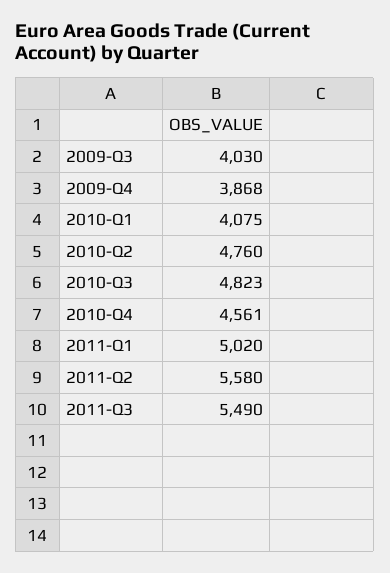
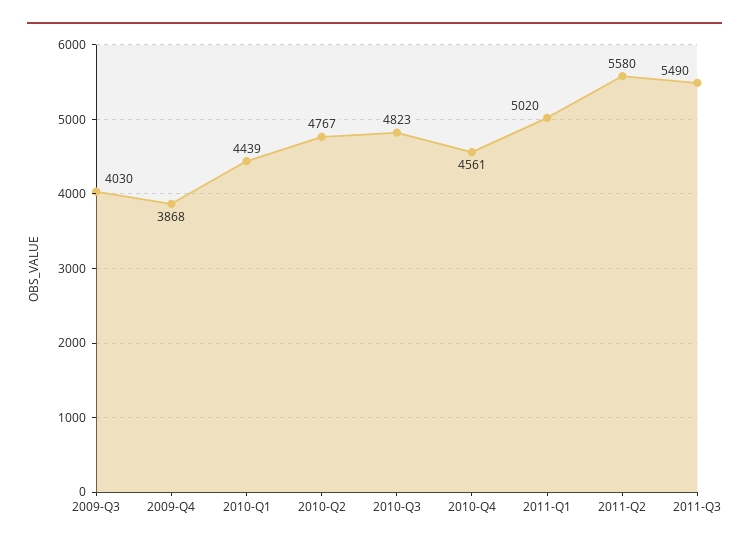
2010-Q1: 4075 -> 4439
2010-Q2: 4760 -> 4767

